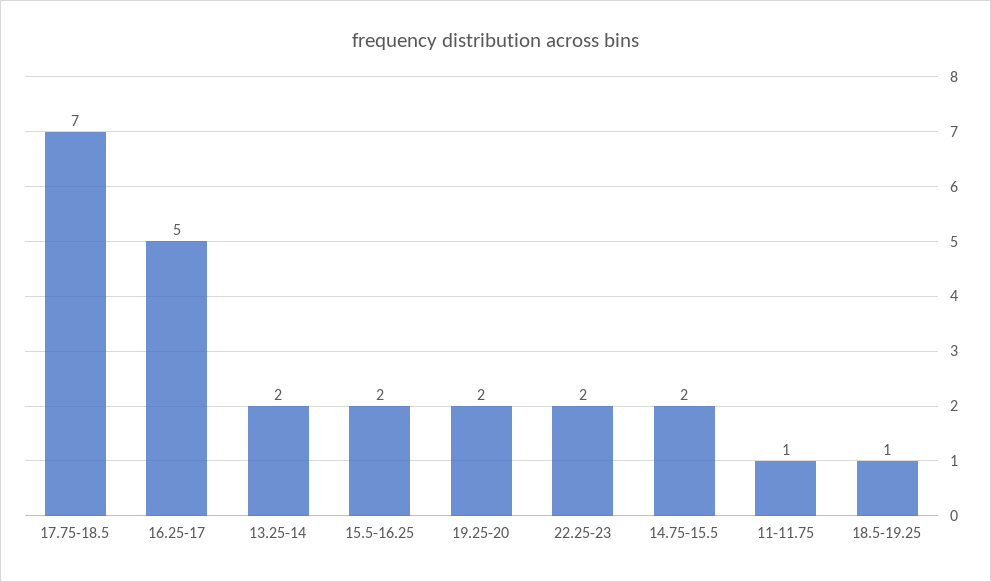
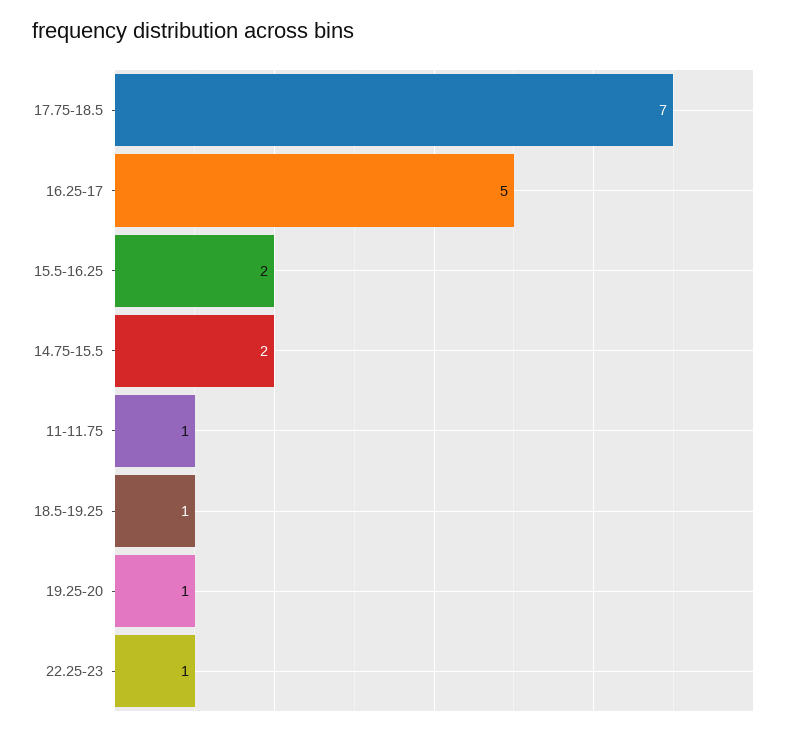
13.25-14: 2 -> none
19.25-20: 2 -> 1
22.25-23: 2 -> 1

